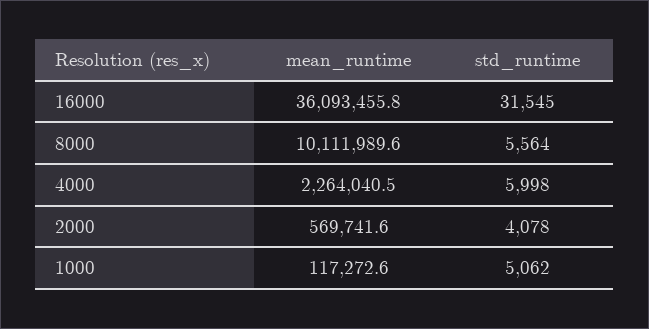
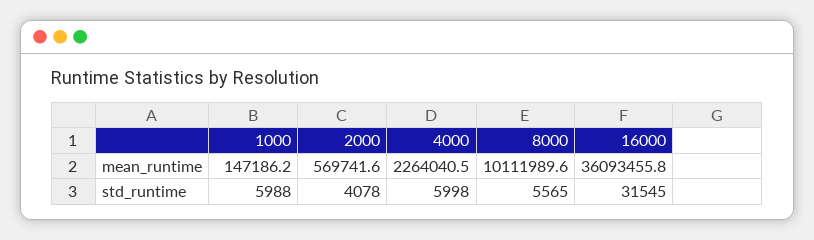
std_runtime, 8000: 5564 -> 5565
mean_runtime, 1000: 117272.6 -> 147186.2
std_runtime, 1000: 5062 -> 5988

